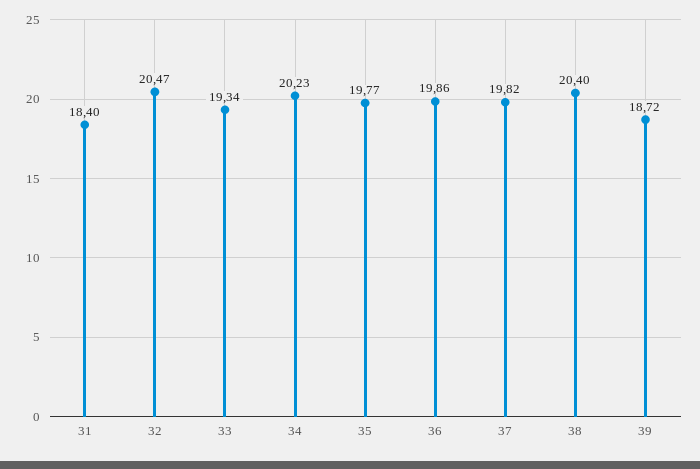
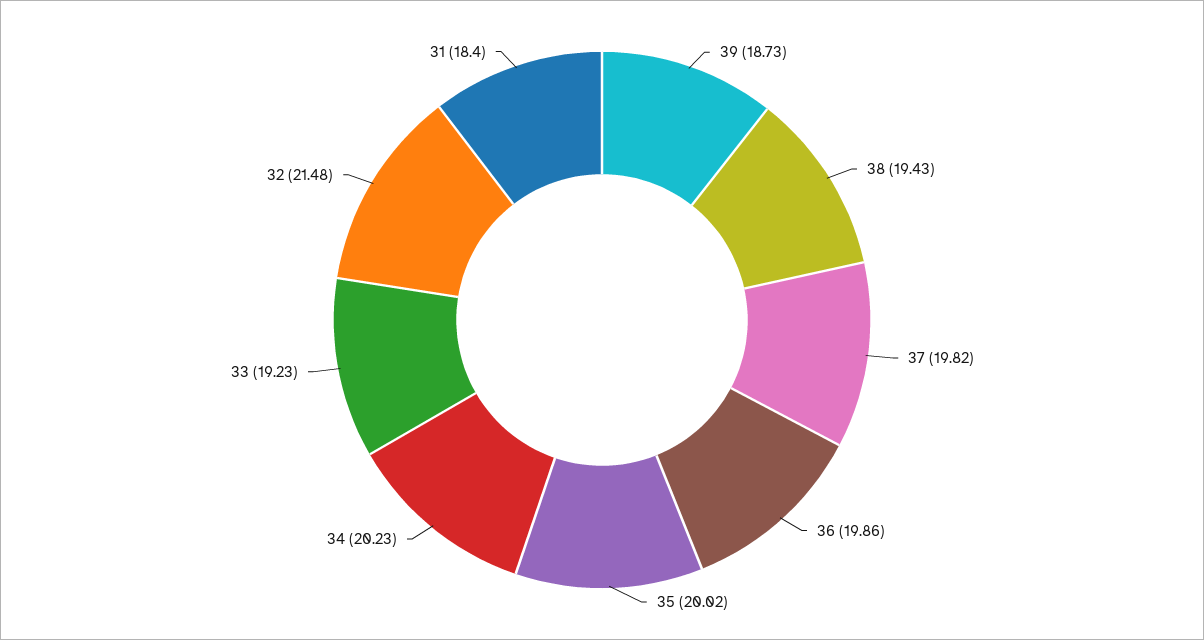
32: 20.47 -> 21.48
33: 19.34 -> 19.23
35: 19.77 -> 20.02
38: 20.4 -> 19.43
39: 18.72 -> 18.73

